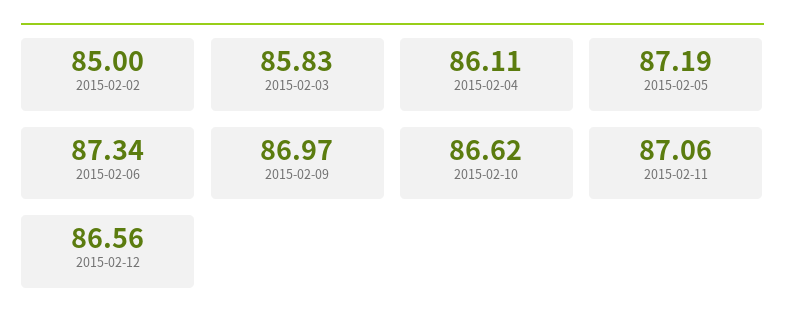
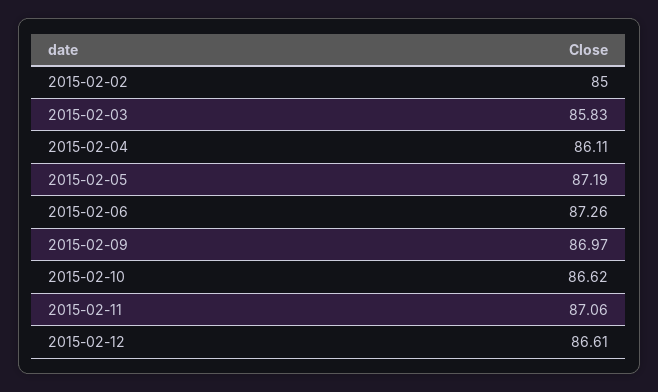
2015-02-06: 87.34 -> 87.26
2015-02-12: 86.56 -> 86.61

